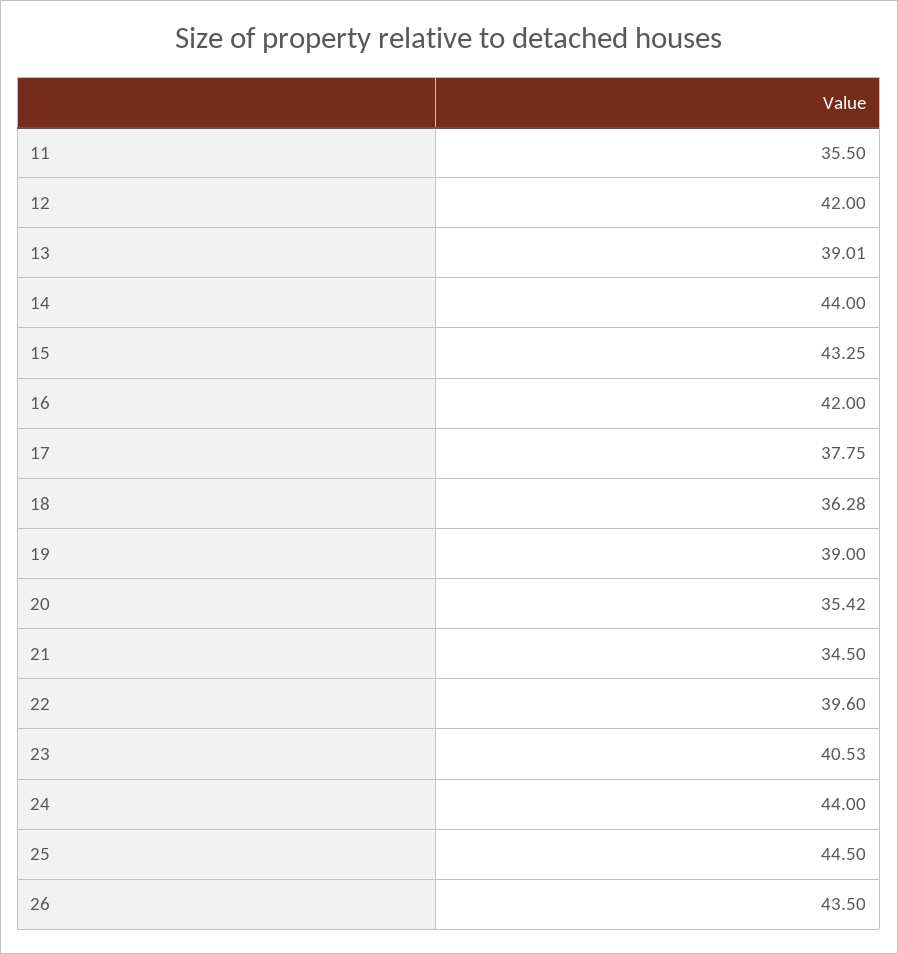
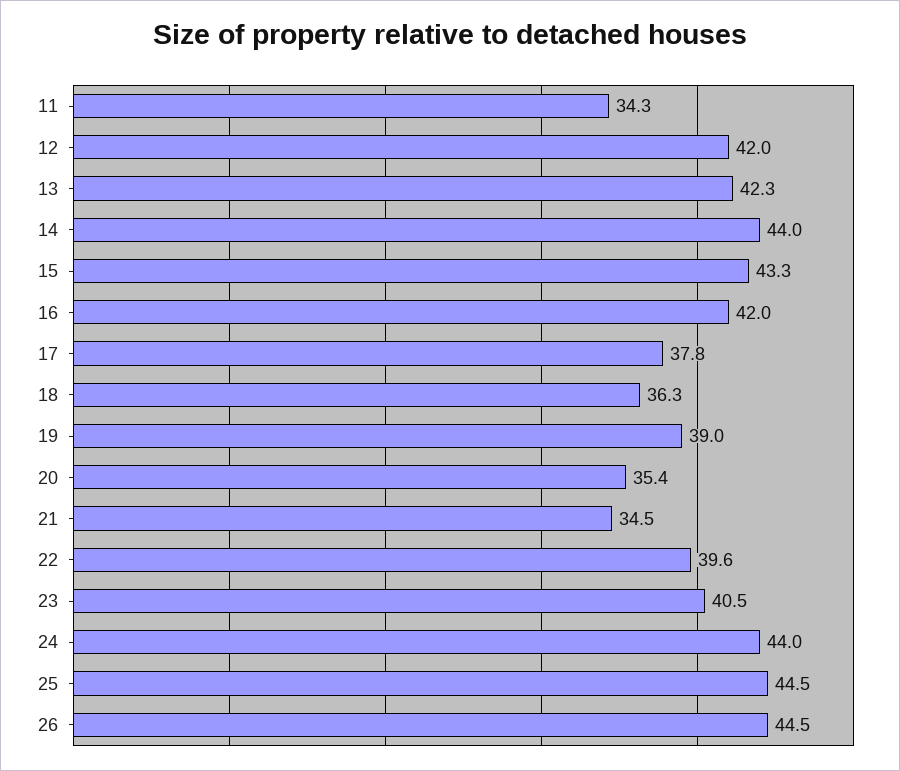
11: 35.5 -> 34.3
13: 39.01 -> 42.3
26: 43.5 -> 44.5

